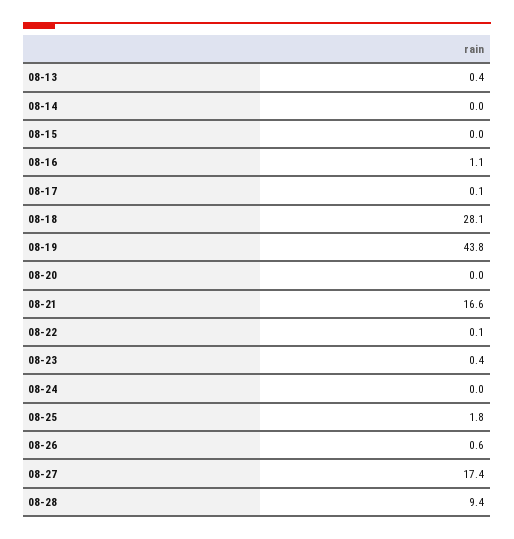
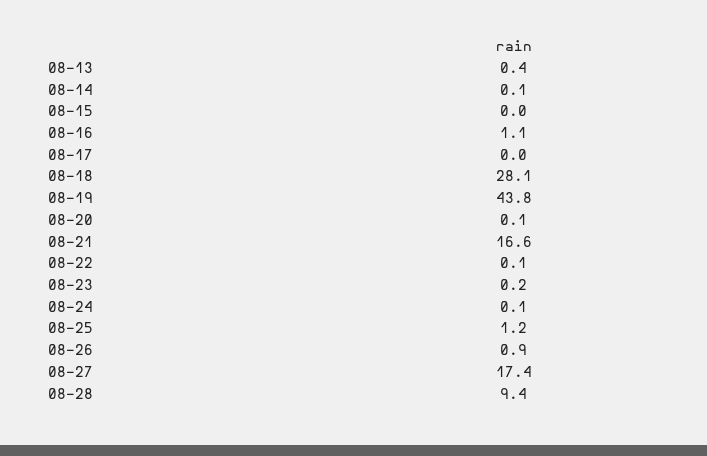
08-14: 0 -> 0.1
08-17: 0.1 -> 0
08-20: 0 -> 0.1
08-23: 0.4 -> 0.2
08-24: 0 -> 0.1
08-25: 1.8 -> 1.2
08-26: 0.6 -> 0.9

